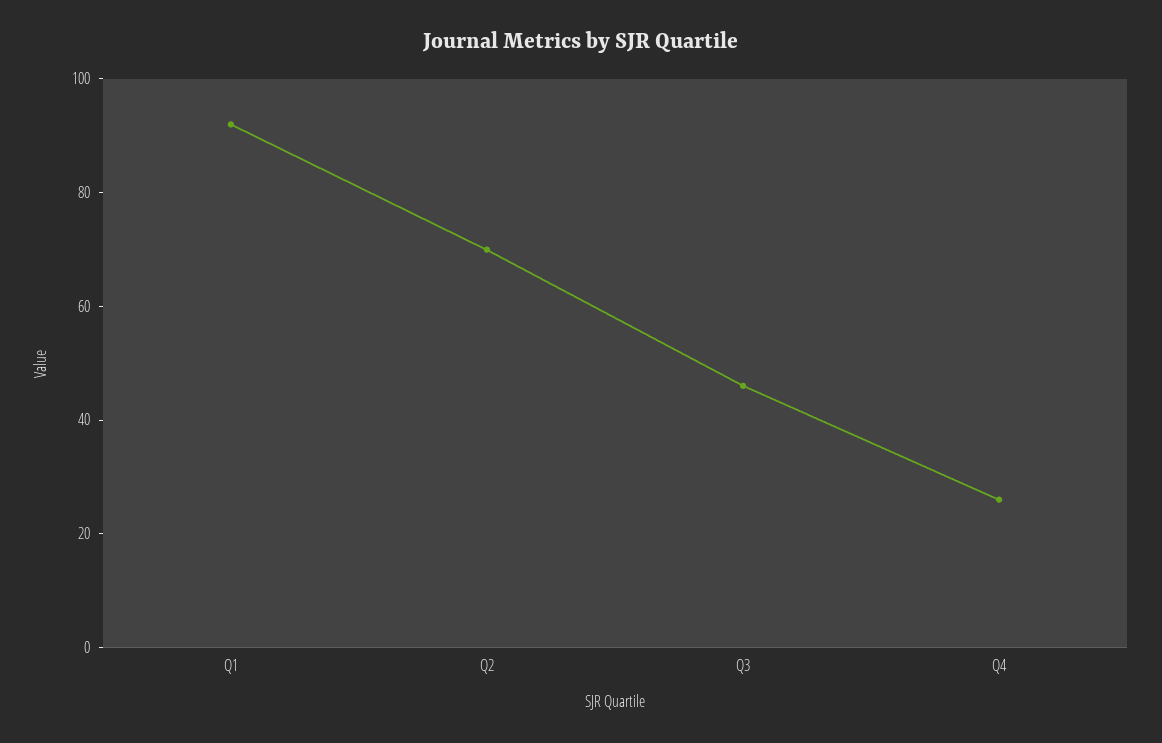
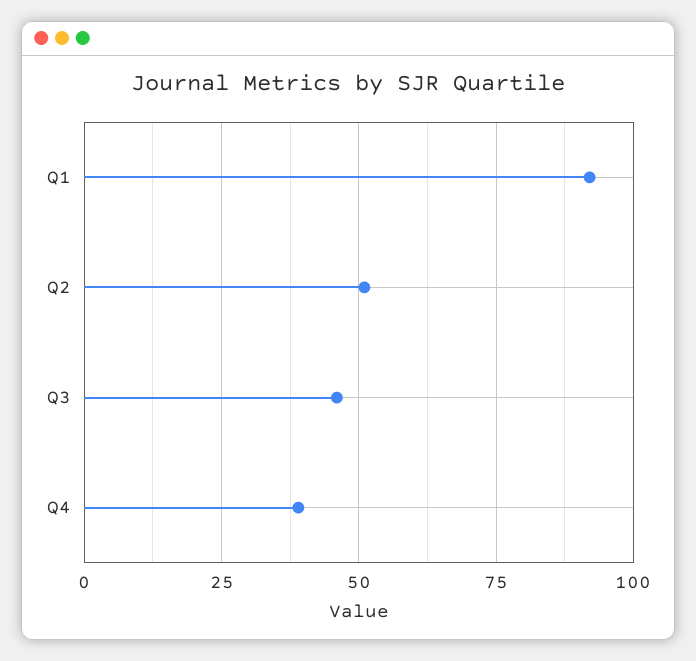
Q2: 70 -> 50
Q4: 25 -> 40

